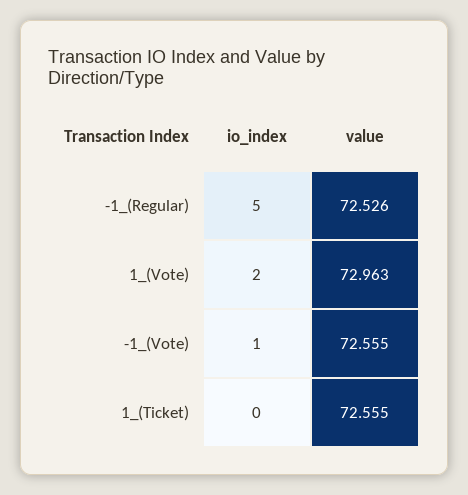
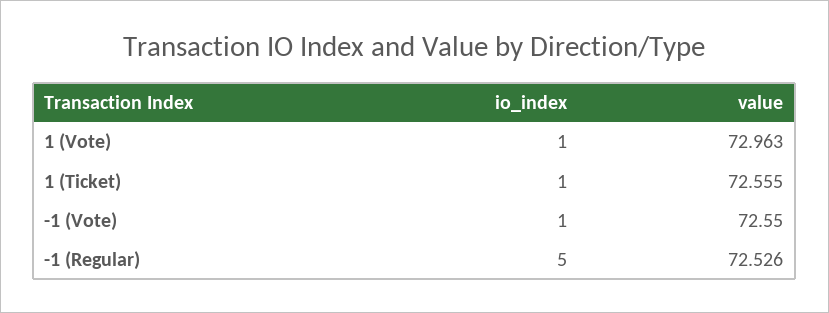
io_index, 1_(Vote): 2 -> 1
value, -1_(Vote): 72.555 -> 72.55
io_index, 1_(Ticket): 0 -> 1

